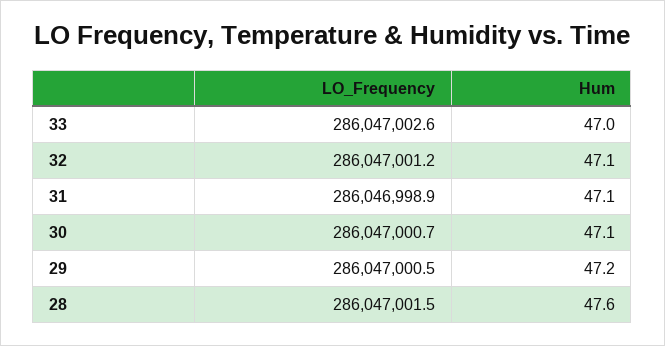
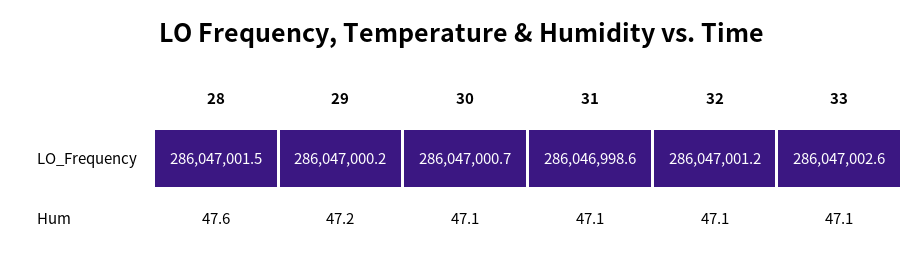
Hum, 33: 47 -> 47.1
LO_Frequency, 31: 286046998.9 -> 286046998.6
LO_Frequency, 29: 286047000.5 -> 286047000.2

